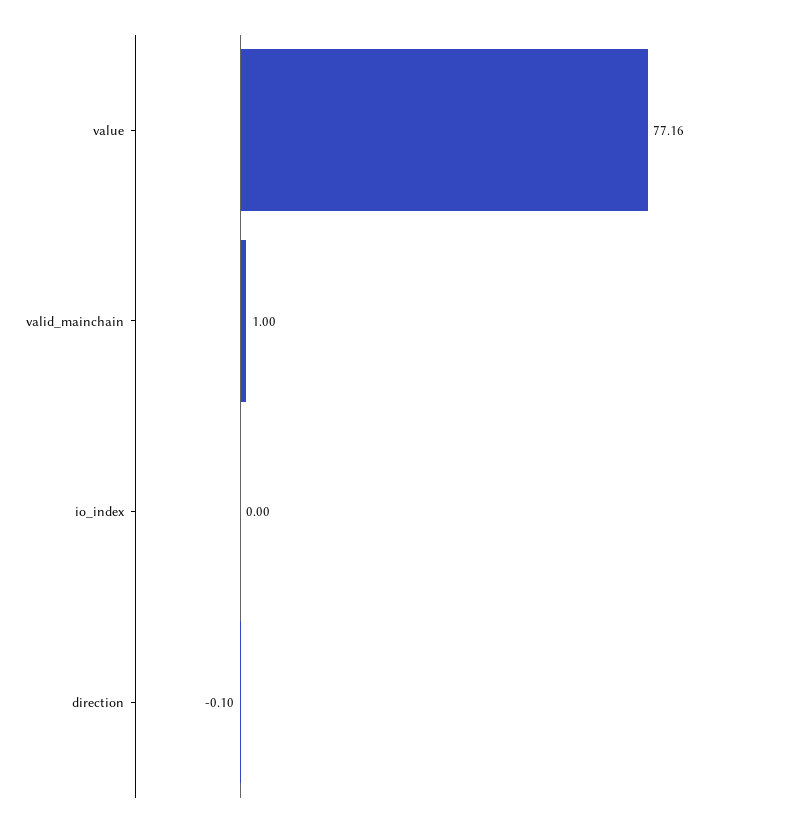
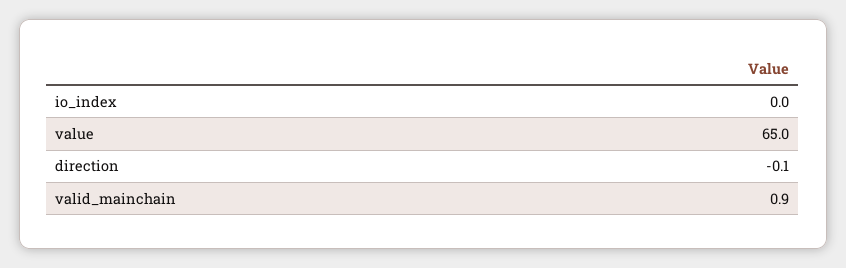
value: 77.16 -> 65
valid_mainchain: 1 -> 0.9

